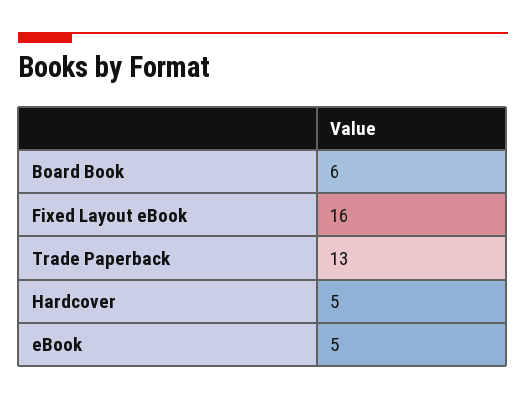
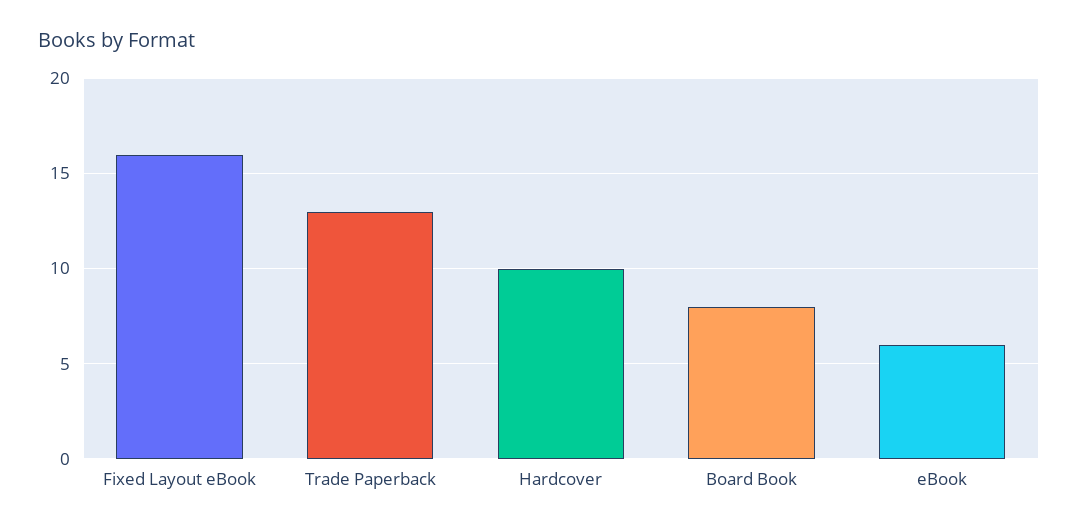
Board Book: 6 -> 8
Hardcover: 5 -> 10
eBook: 5 -> 6

